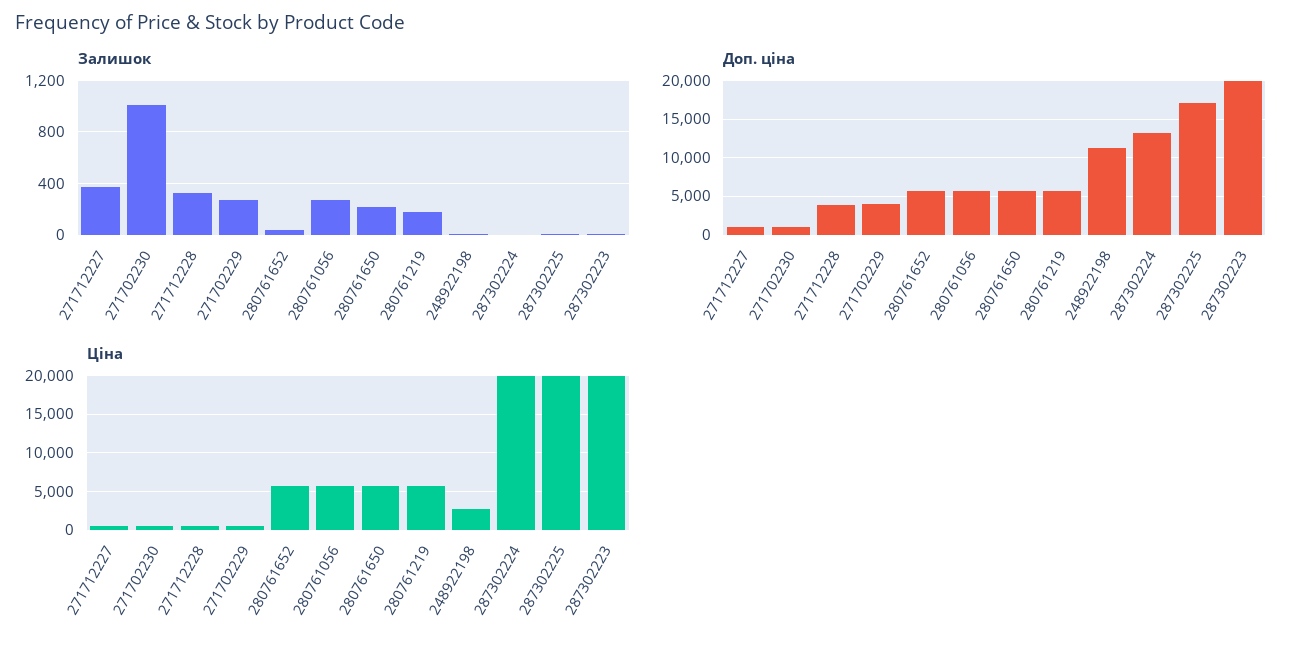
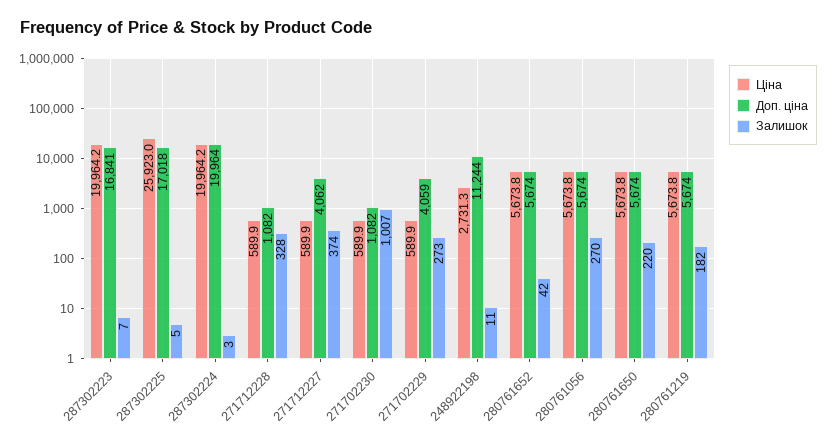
Доп. ціна, 271712227: 1000 -> 4062
Доп. ціна, 271712228: 4000 -> 1082
Доп. ціна, 287302224: 13000 -> 19964
Доп. ціна, 287302223: 20000 -> 16841
Ціна, 287302225: 20000 -> 25923

